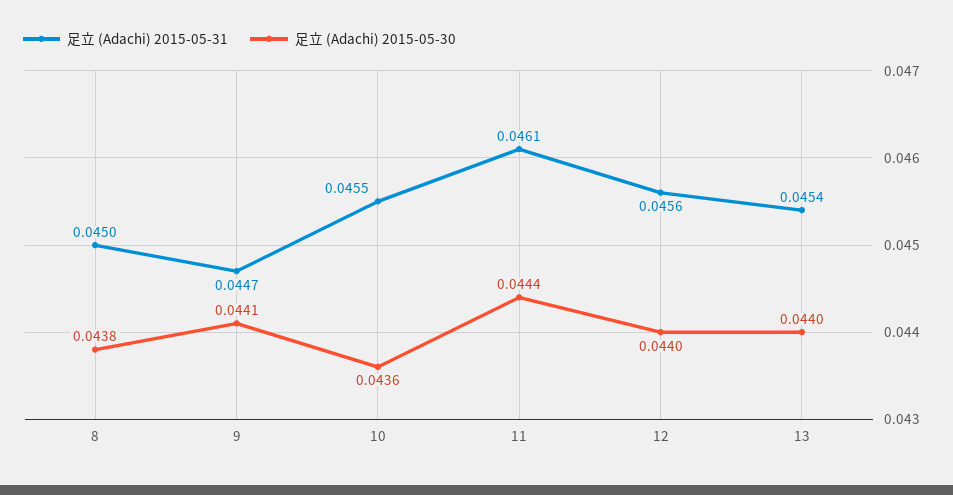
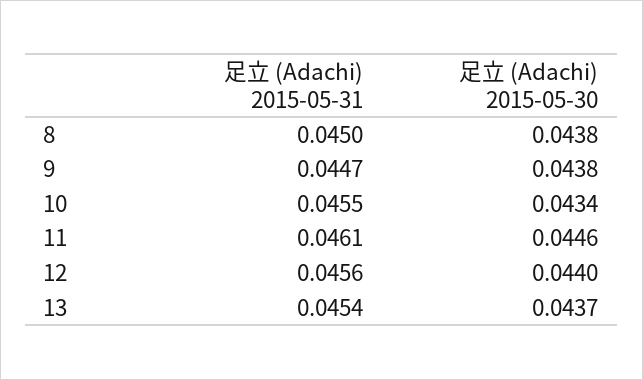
足立 (Adachi) 2015-05-30, 9: 0.0441 -> 0.0438
足立 (Adachi) 2015-05-30, 10: 0.0436 -> 0.0434
足立 (Adachi) 2015-05-30, 11: 0.0444 -> 0.0446
足立 (Adachi) 2015-05-30, 13: 0.044 -> 0.0437

